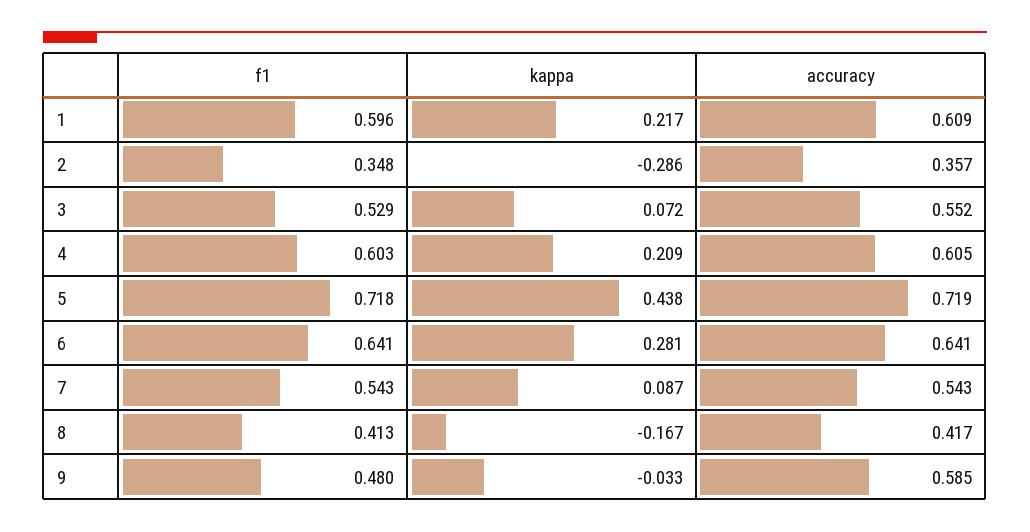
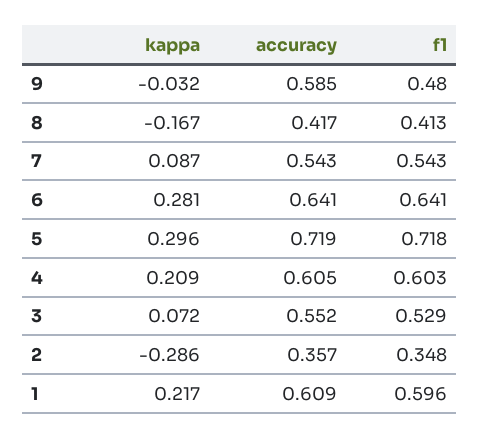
kappa, 5: 0.438 -> 0.296
kappa, 9: -0.033 -> -0.032

